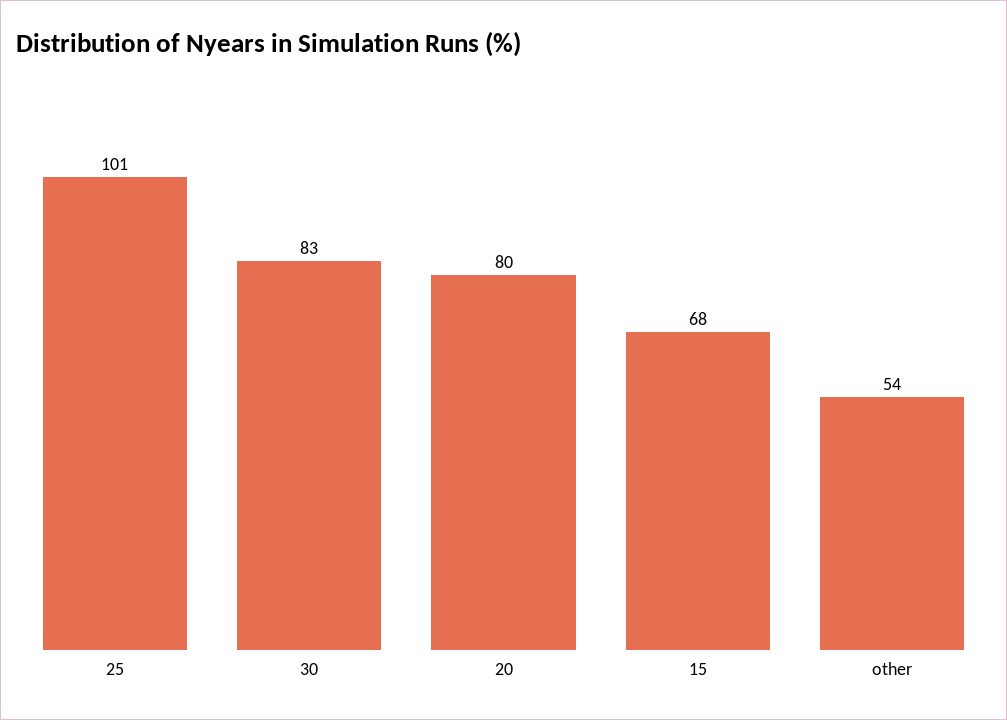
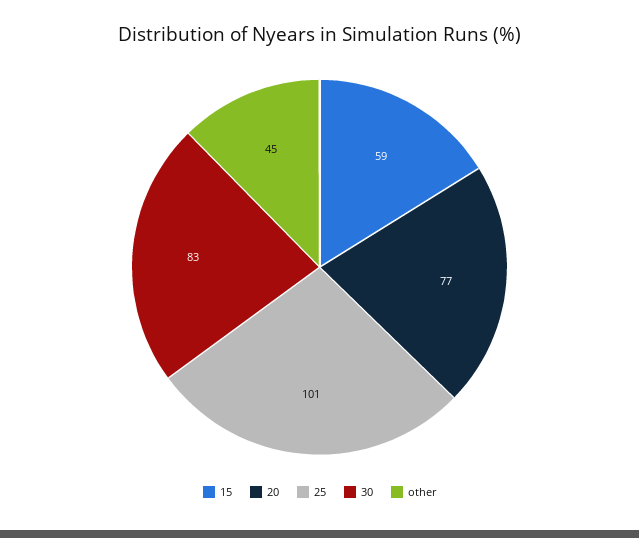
20: 80 -> 77
15: 68 -> 59
other: 54 -> 45

